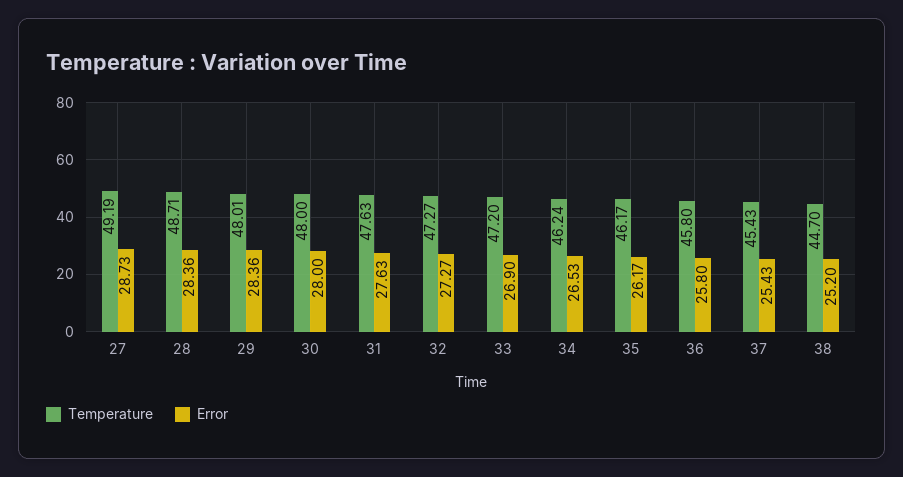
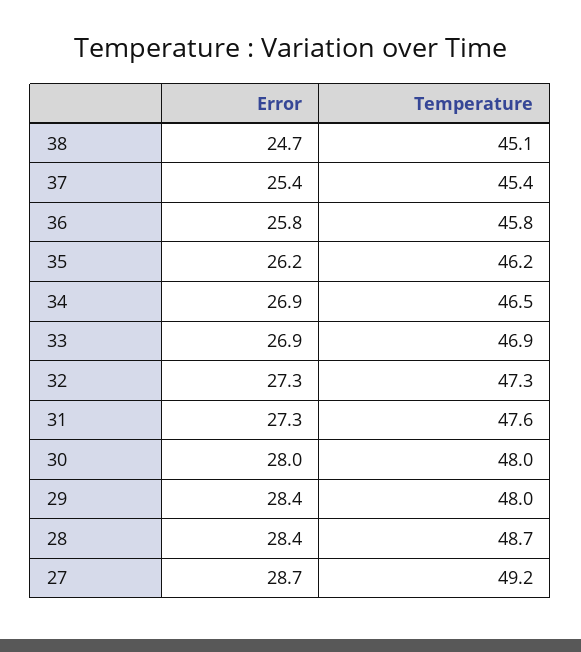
Error, 31: 27.63 -> 27.3
Temperature, 33: 47.2 -> 46.9
Temperature, 34: 46.24 -> 46.5
Error, 34: 26.53 -> 26.9
Temperature, 38: 44.7 -> 45.1
Error, 38: 25.2 -> 24.7

